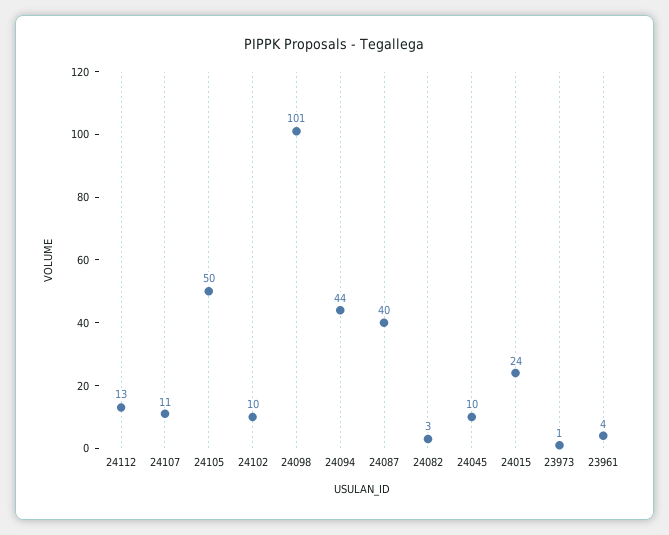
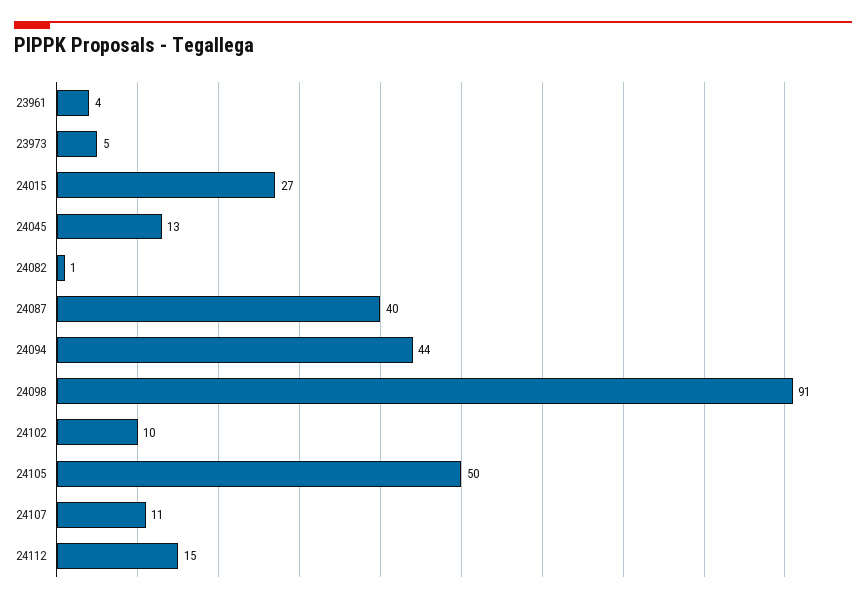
24112: 13 -> 15
24098: 101 -> 91
24082: 3 -> 1
24045: 10 -> 13
24015: 24 -> 27
23973: 1 -> 5

